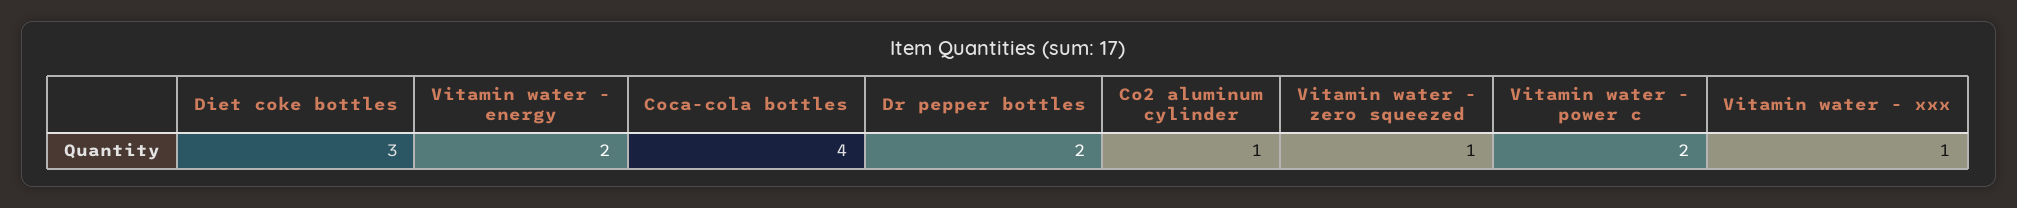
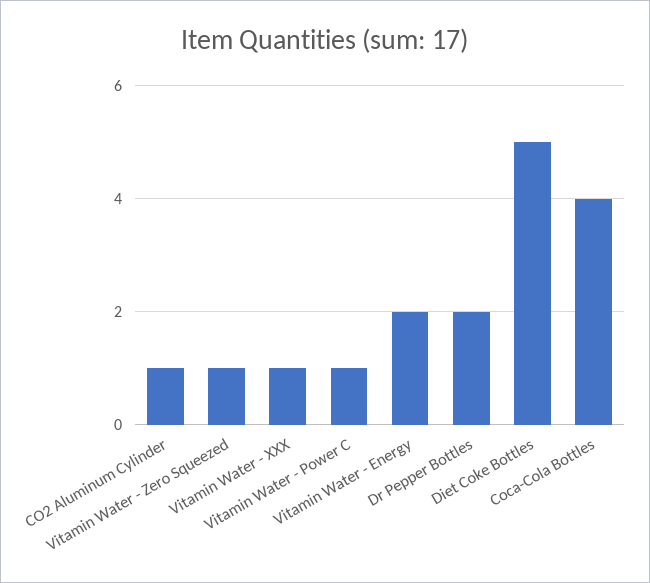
Diet coke bottles: 3 -> 5
Vitamin water - power c: 2 -> 1

